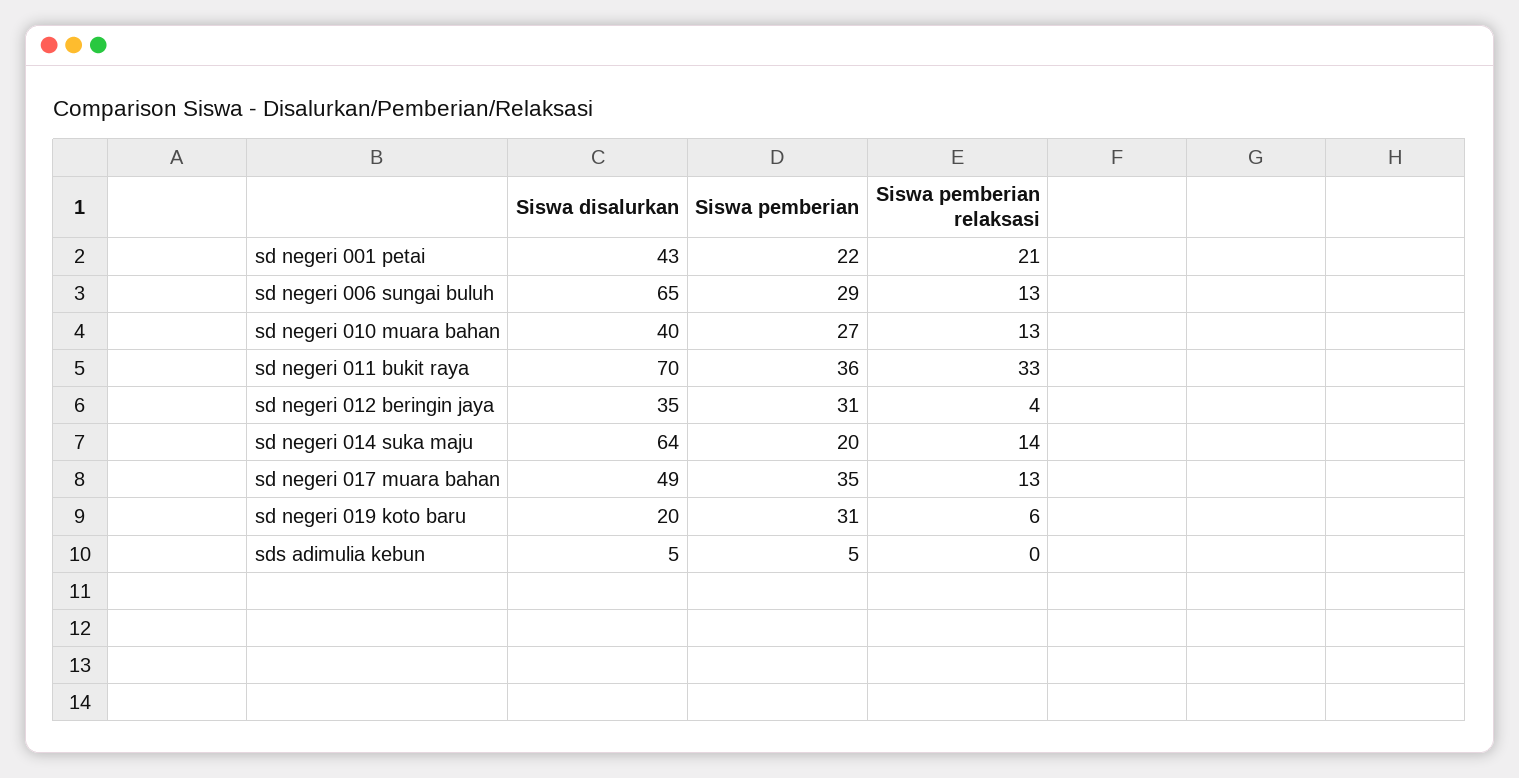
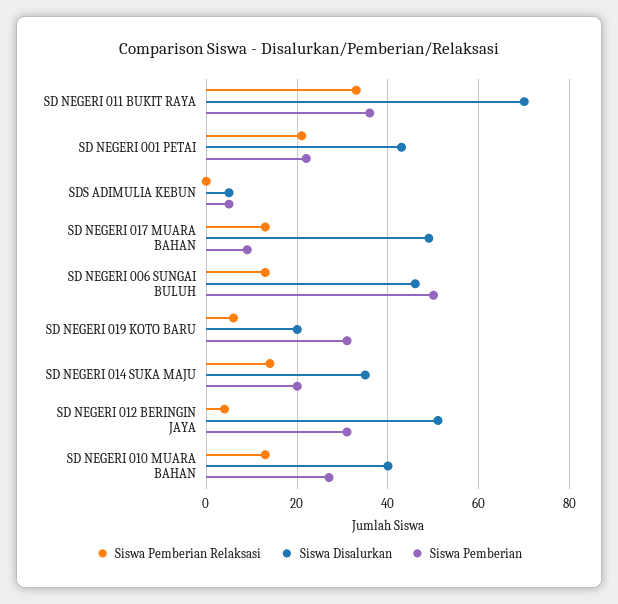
Siswa disalurkan, sd negeri 006 sungai buluh: 65 -> 45
Siswa pemberian, sd negeri 006 sungai buluh: 29 -> 50
Siswa disalurkan, sd negeri 012 beringin jaya: 35 -> 50
Siswa disalurkan, sd negeri 014 suka maju: 64 -> 35
Siswa pemberian, sd negeri 017 muara bahan: 35 -> 10

